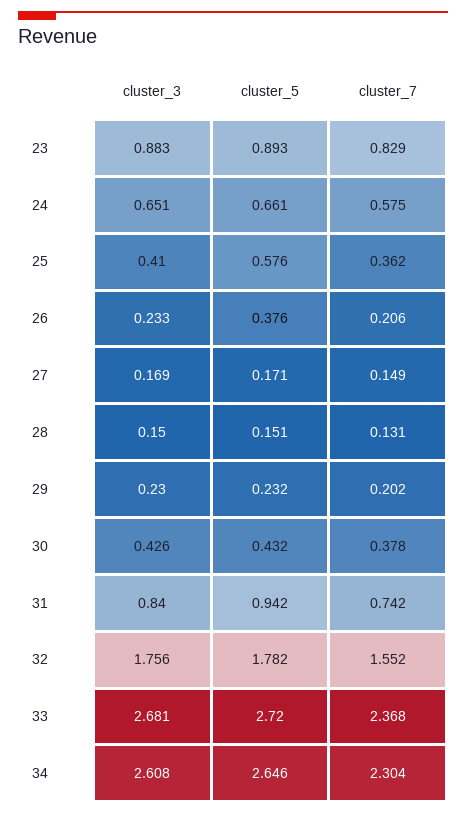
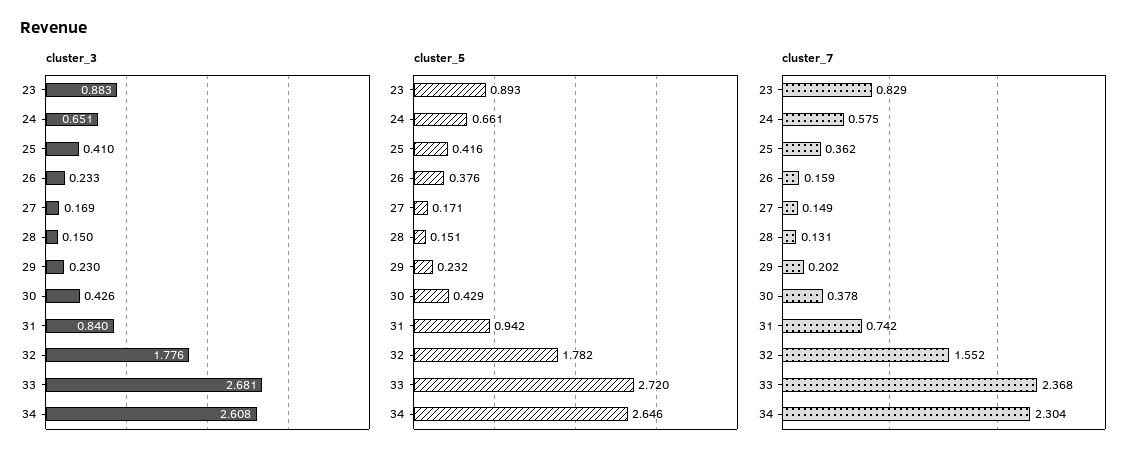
cluster_5, 25: 0.576 -> 0.416
cluster_7, 26: 0.206 -> 0.159
cluster_5, 30: 0.432 -> 0.429
cluster_3, 32: 1.756 -> 1.776

